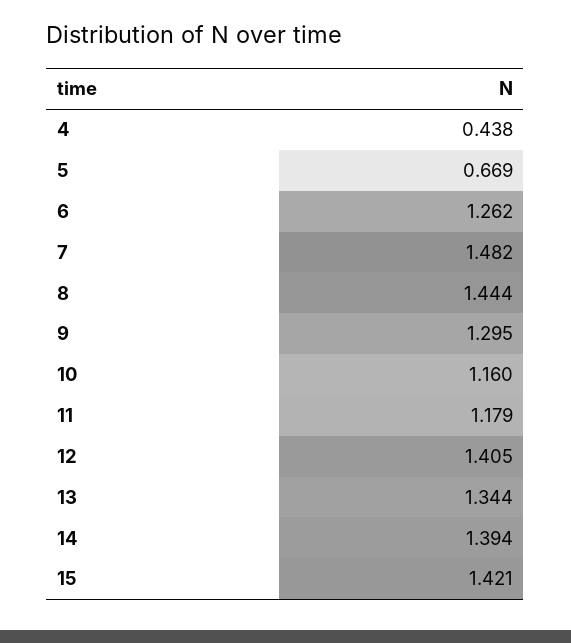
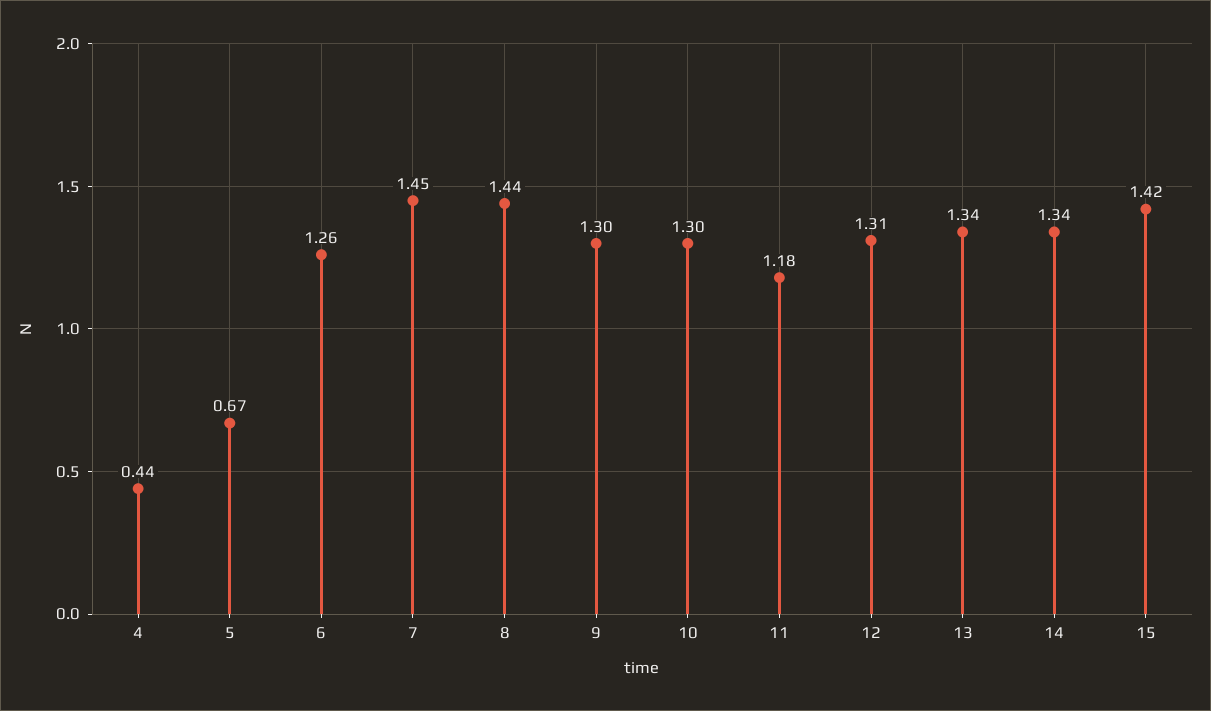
7: 1.482 -> 1.45
10: 1.16 -> 1.3
12: 1.405 -> 1.31
14: 1.394 -> 1.34

